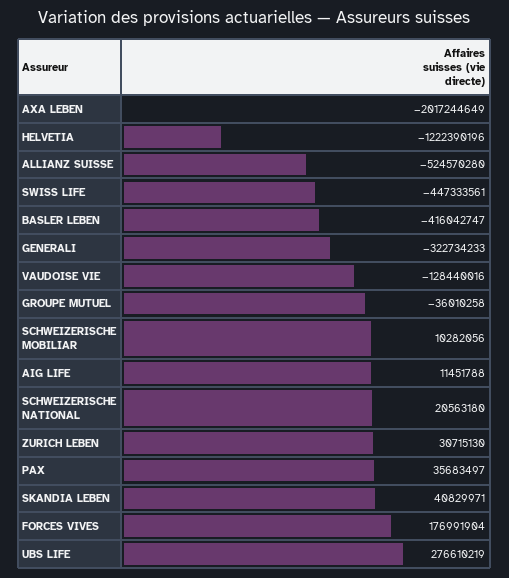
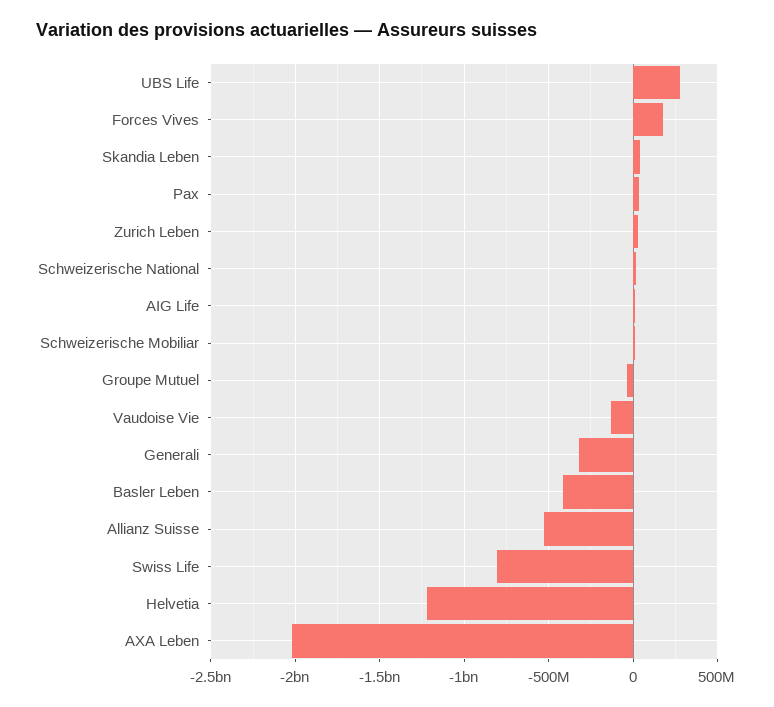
SWISS LIFE: -447333561 -> -800000000

